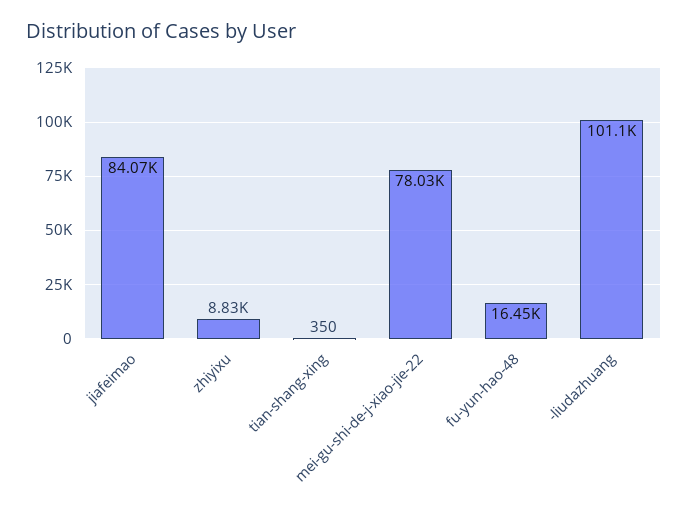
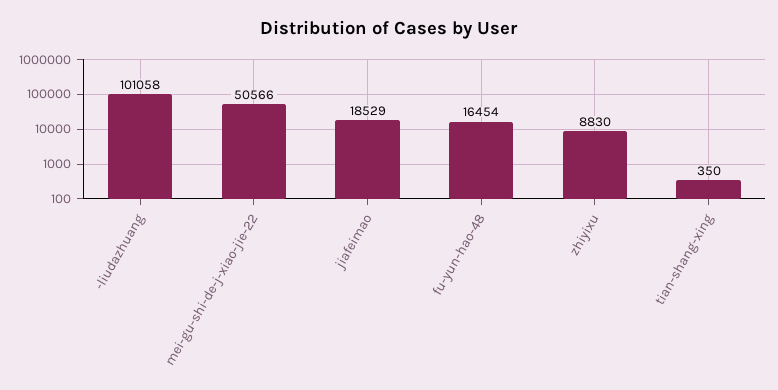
jiafeimao: 84070 -> 18529
mei-gu-shi-de-j-xiao-jie-22: 78030 -> 50566

